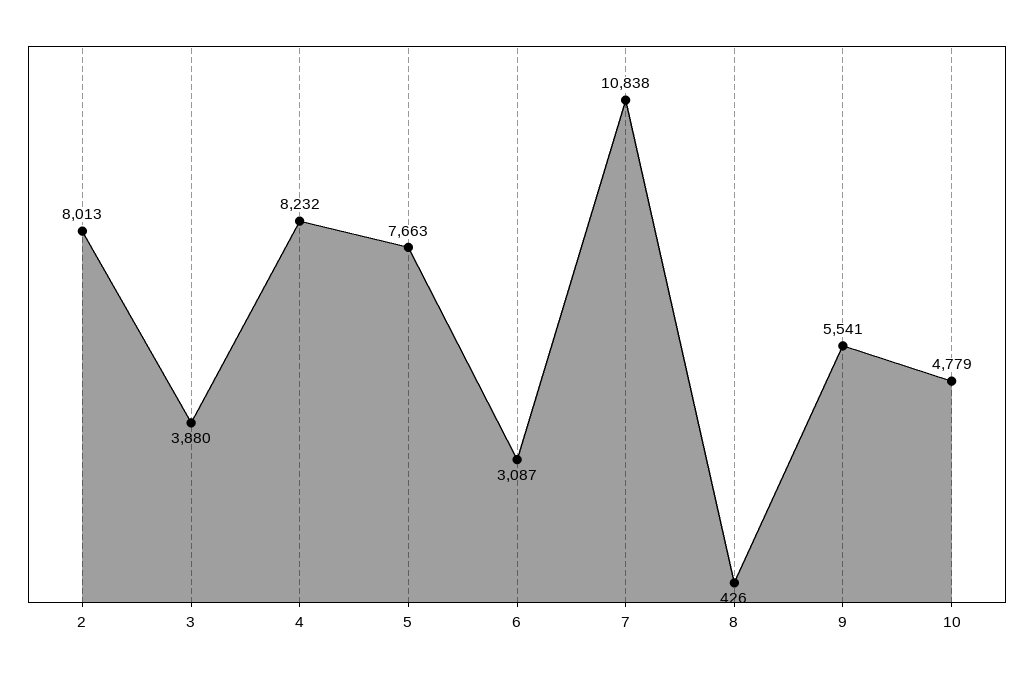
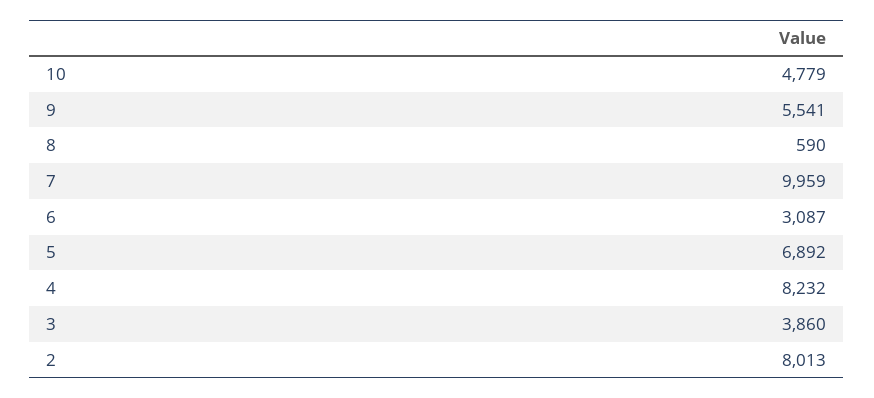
3: 3880 -> 3860
5: 7663 -> 6892
7: 10838 -> 9959
8: 426 -> 590

